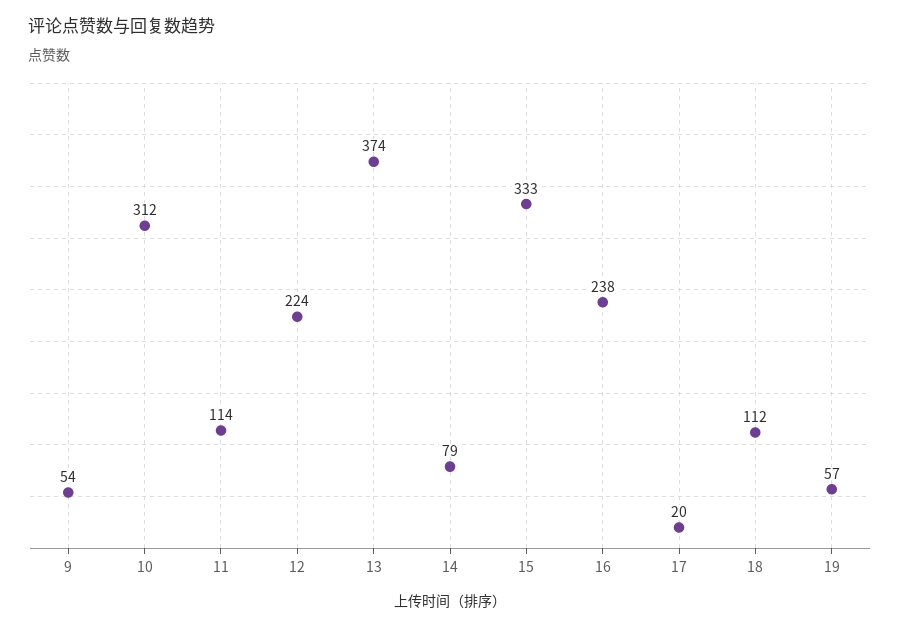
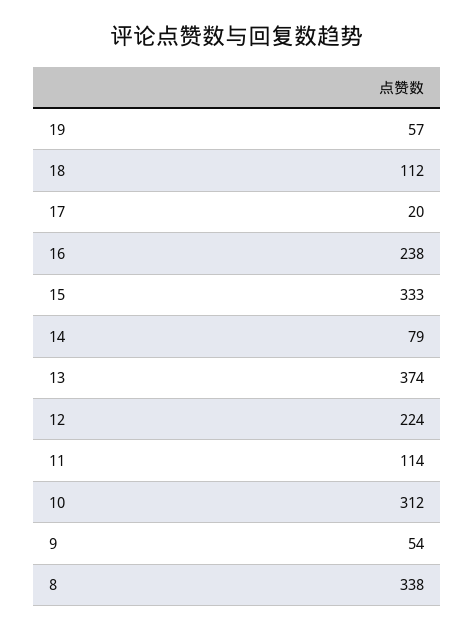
8: none -> 338

